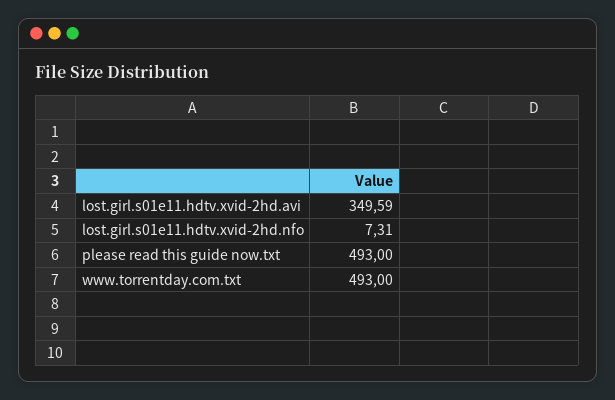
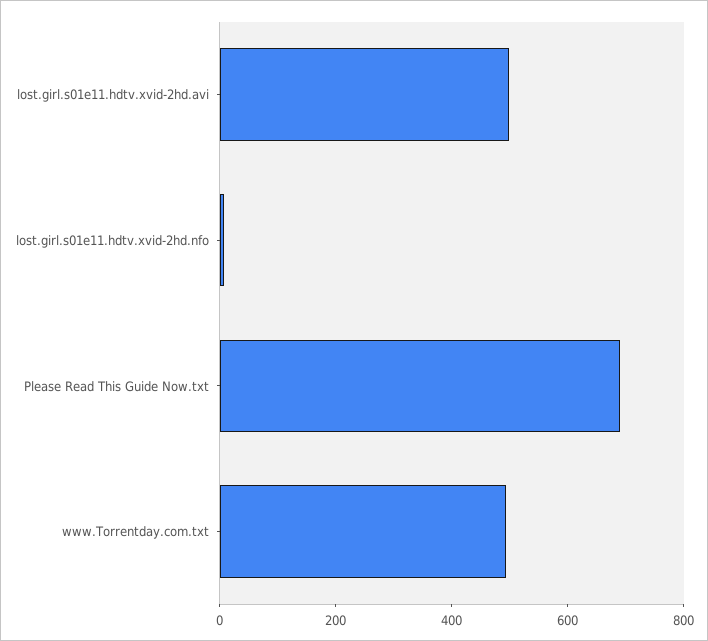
lost.girl.s01e11.hdtv.xvid-2hd.avi: 349.59 -> 500
please read this guide now.txt: 493 -> 700

